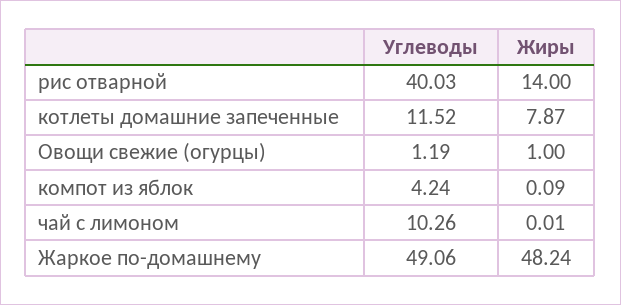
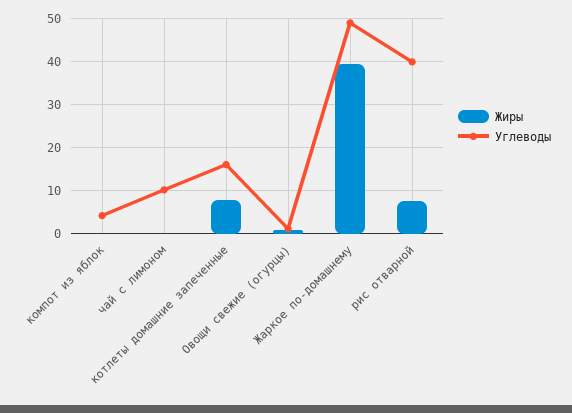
Жиры, рис отварной: 14 -> 8
Углеводы, котлеты домашние запеченные: 11.52 -> 16
Жиры, Жаркое по-домашнему: 48.24 -> 40

